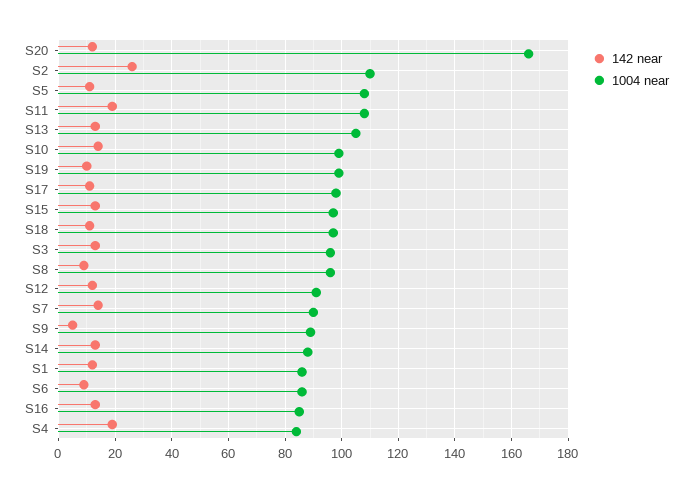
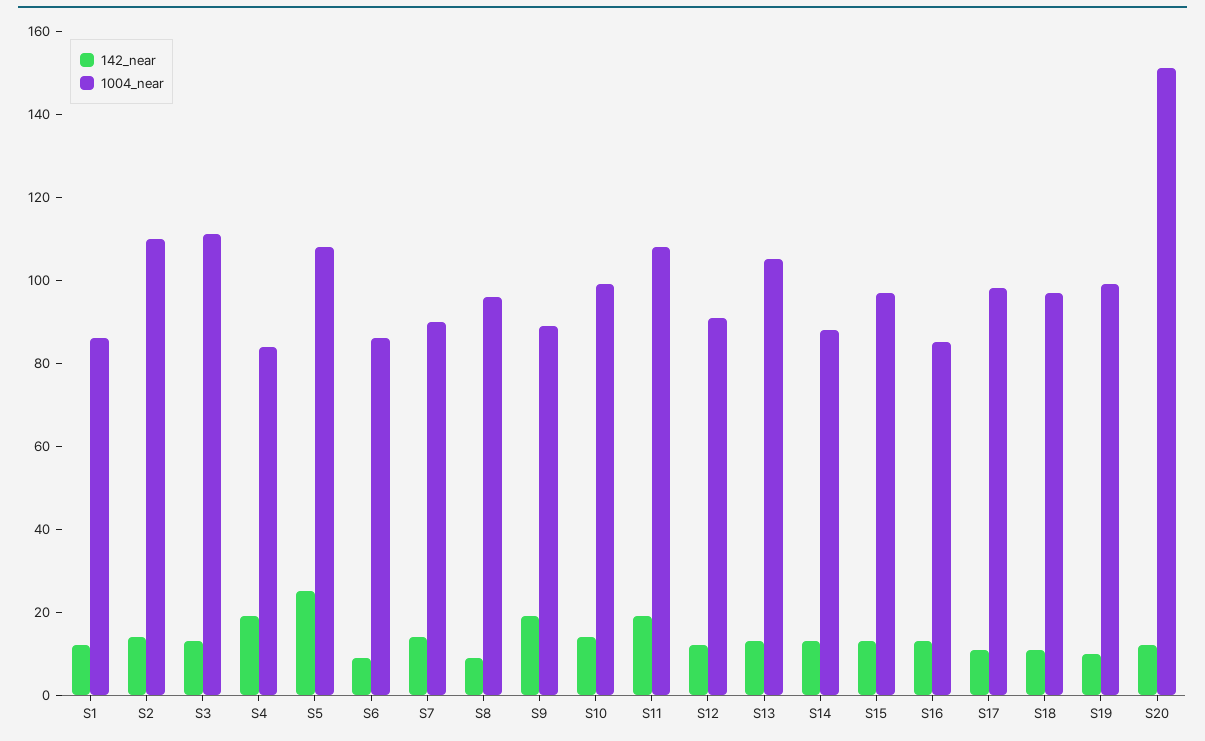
1004 near, S20: 165 -> 150
142 near, S2: 25 -> 15
142 near, S5: 10 -> 25
1004 near, S3: 95 -> 110
142 near, S9: 5 -> 20

